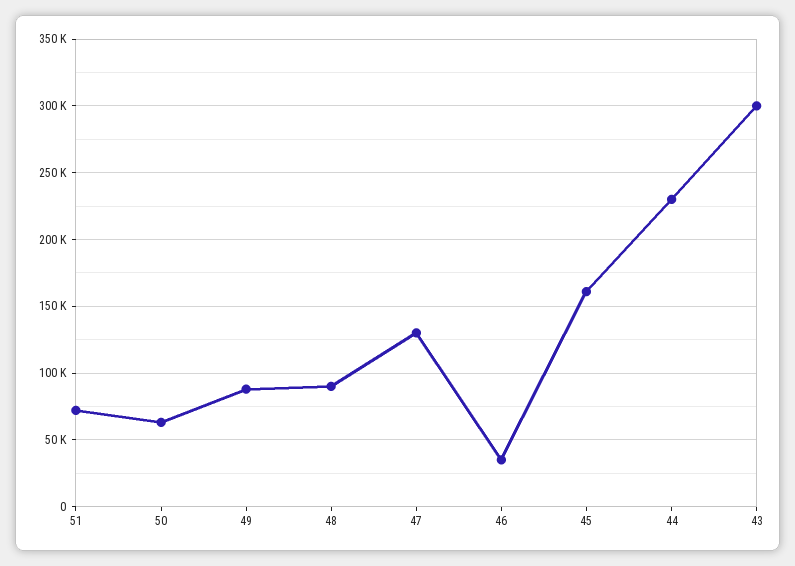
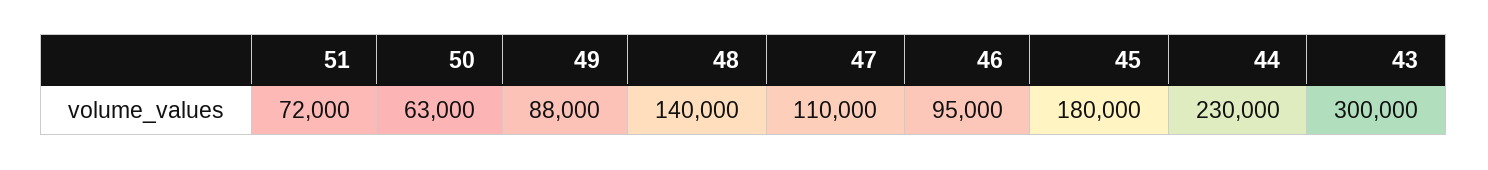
48: 90000 -> 140000
47: 130000 -> 110000
46: 35000 -> 95000
45: 160000 -> 180000

